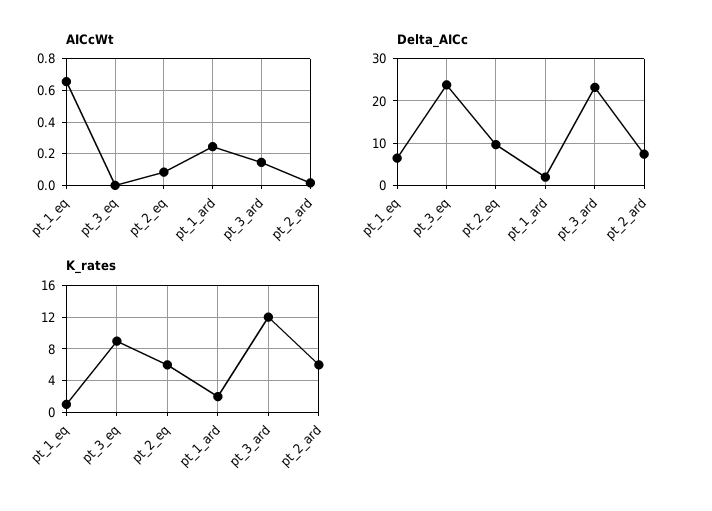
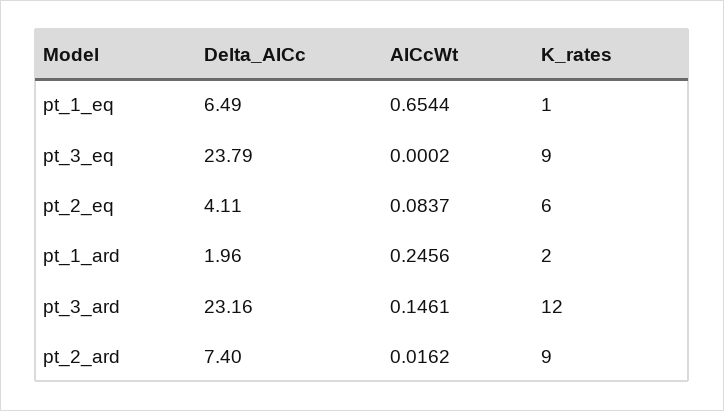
Delta_AICc, pt_2_eq: 10 -> 4.11
K_rates, pt_2_ard: 6 -> 9

